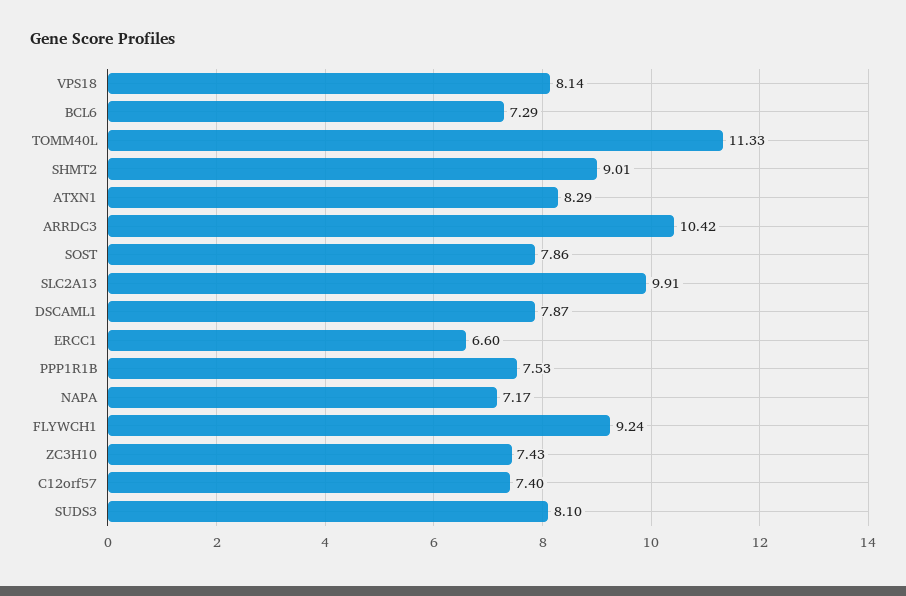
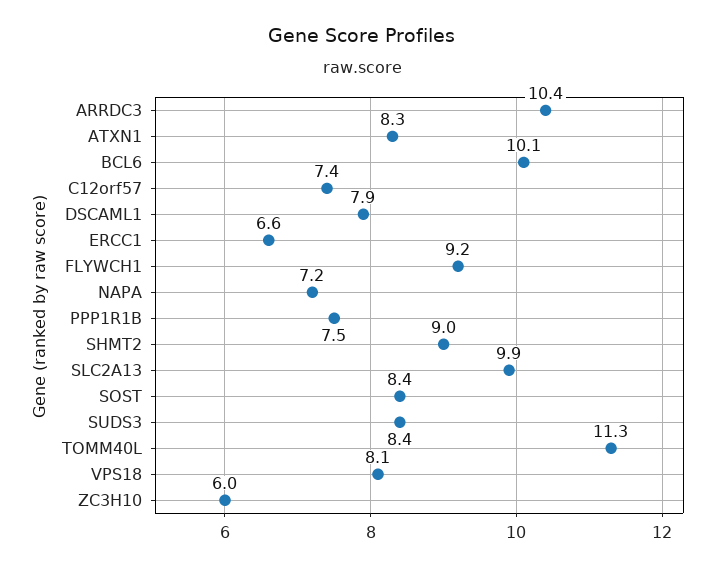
BCL6: 7.29 -> 10.1
SOST: 7.86 -> 8.4
ZC3H10: 7.43 -> 6
SUDS3: 8.1 -> 8.4

